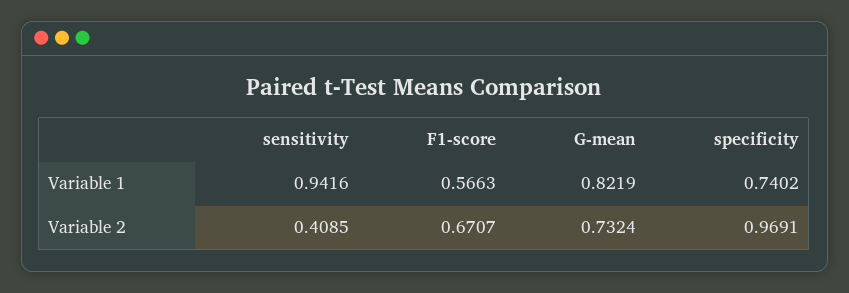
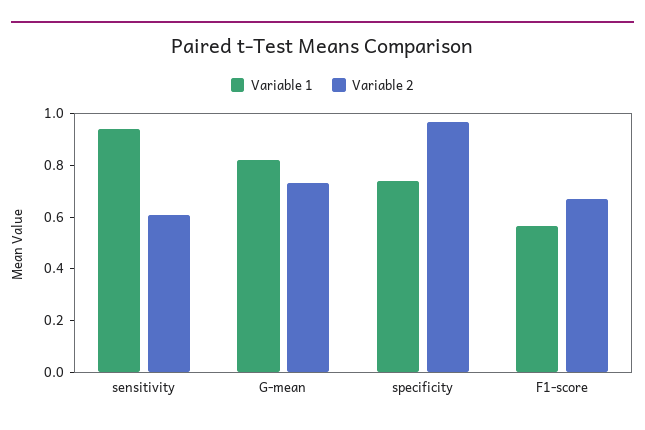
Variable 2, sensitivity: 0.4085 -> 0.6

